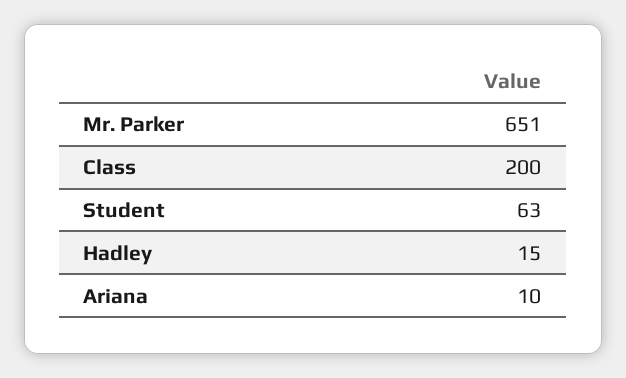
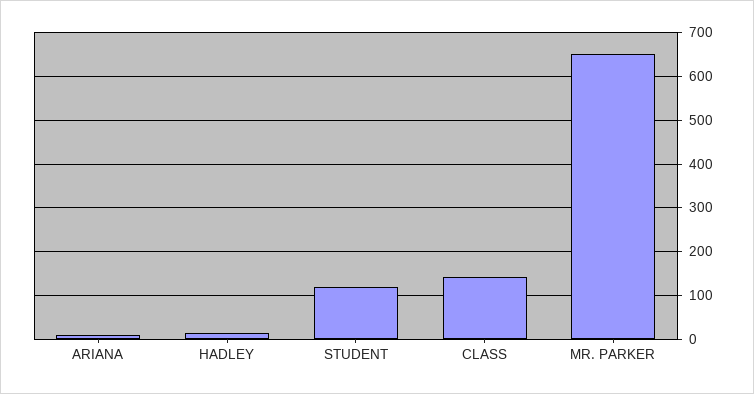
Class: 200 -> 140
Student: 63 -> 120

